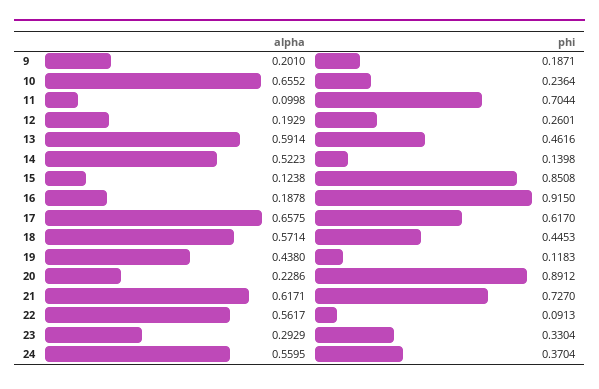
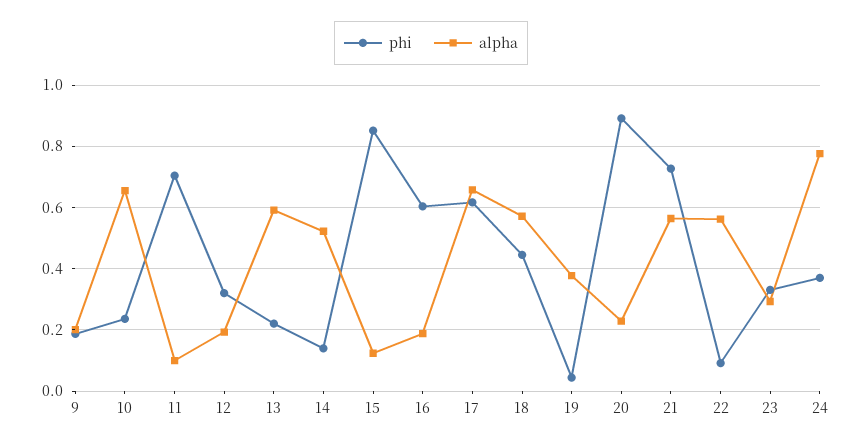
phi, 12: 0.2601 -> 0.32
phi, 13: 0.4616 -> 0.22
phi, 16: 0.915 -> 0.6
alpha, 19: 0.438 -> 0.38
phi, 19: 0.1183 -> 0.04
alpha, 21: 0.6171 -> 0.56
alpha, 24: 0.5595 -> 0.78

